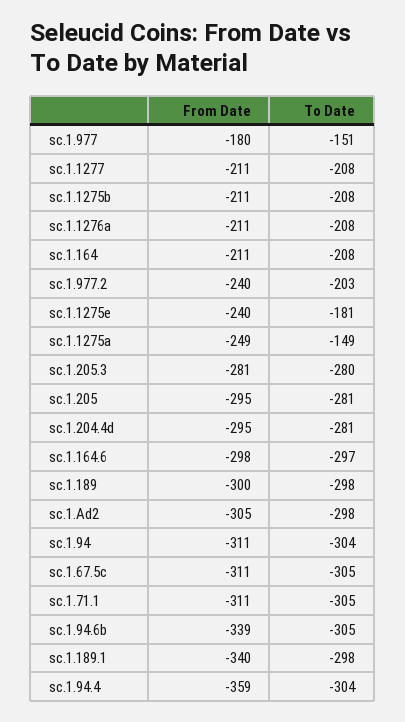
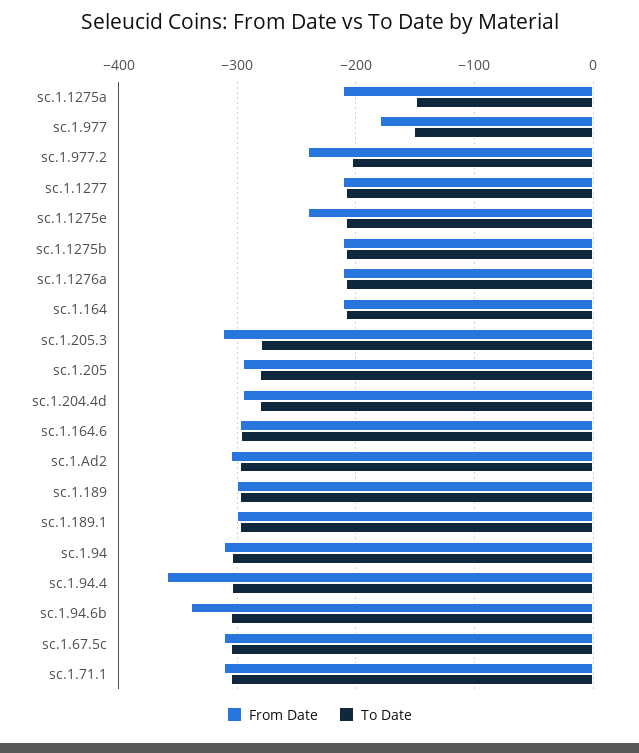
To Date, sc.1.1275e: -181 -> -210
From Date, sc.1.1275a: -249 -> -210
From Date, sc.1.205.3: -281 -> -310
From Date, sc.1.189.1: -340 -> -300

